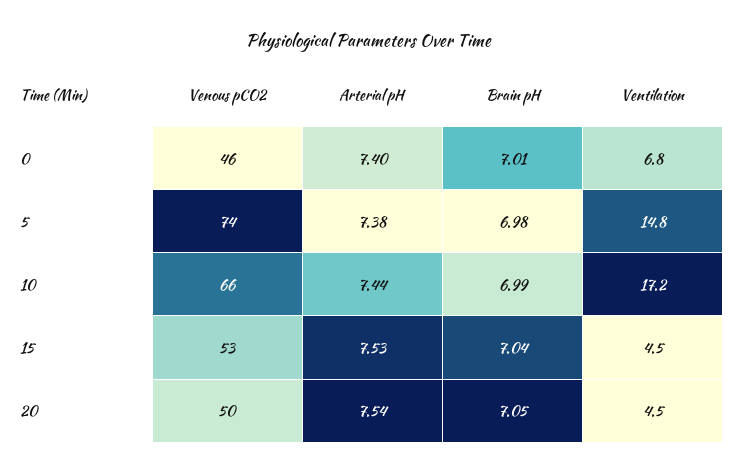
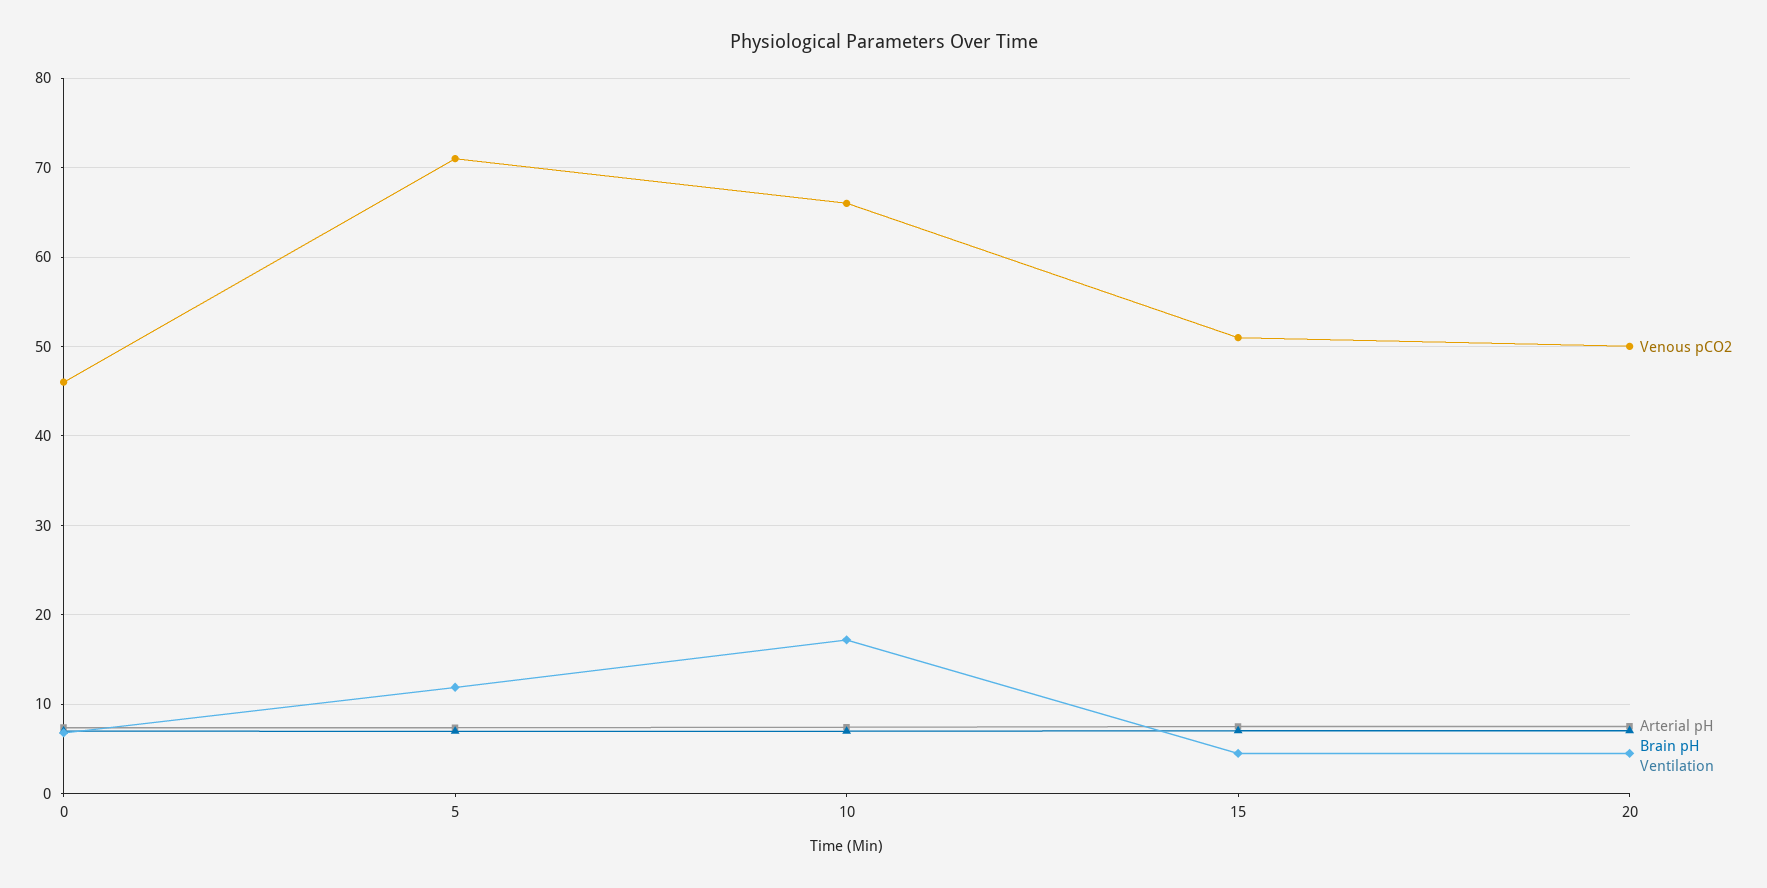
Venous pCO2, 5: 74 -> 71
Ventilation, 5: 14.8 -> 12
Venous pCO2, 15: 53 -> 51

